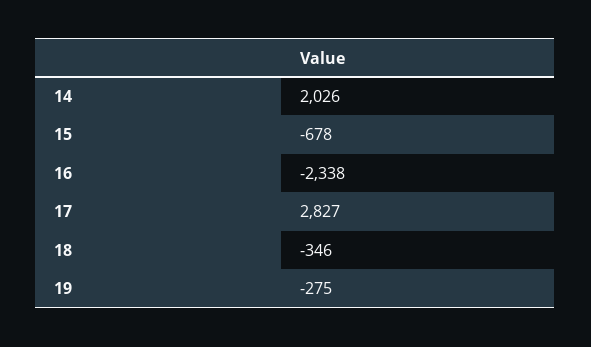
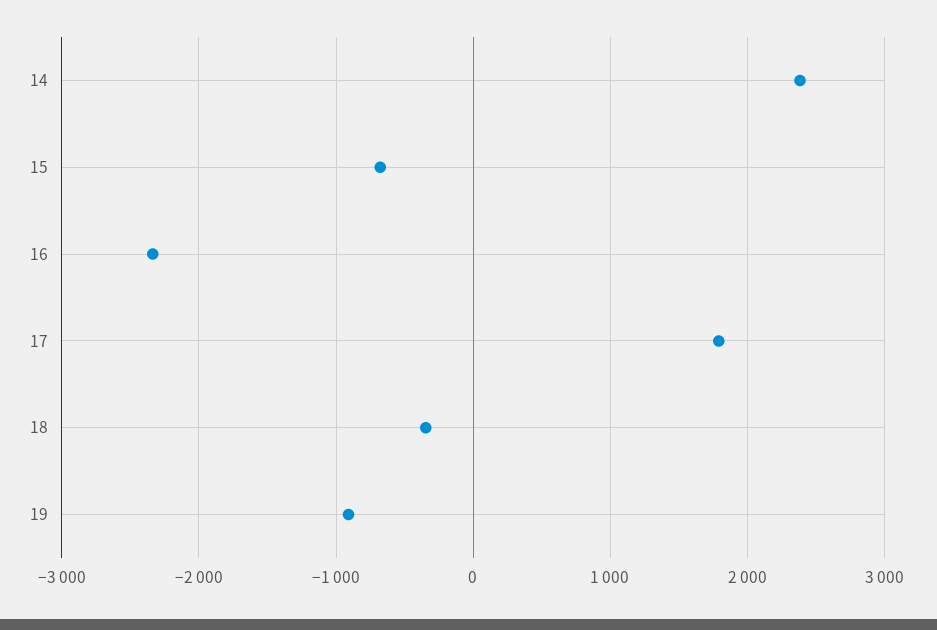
14: 2026 -> 2400
17: 2827 -> 1800
19: -275 -> -900

